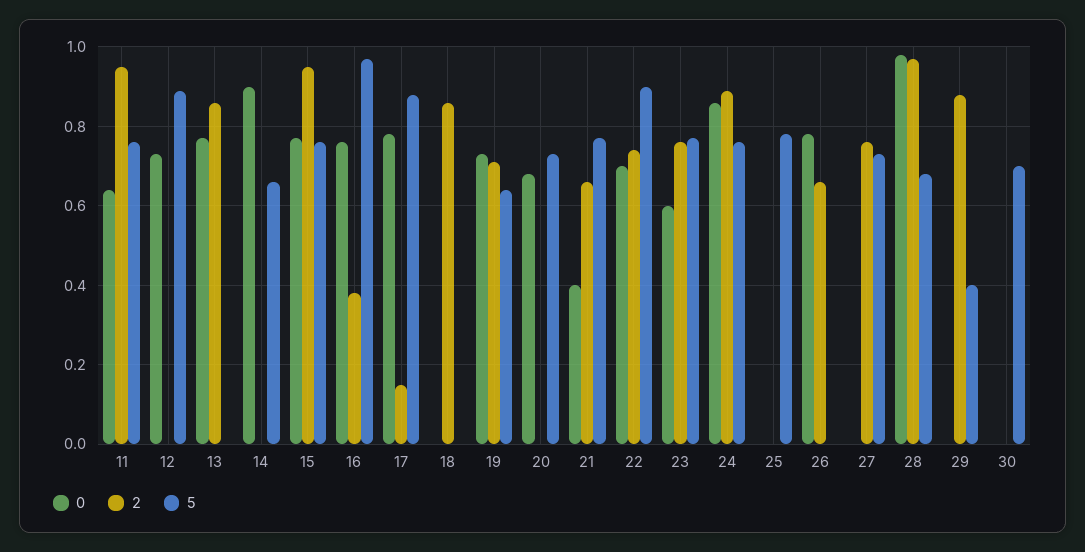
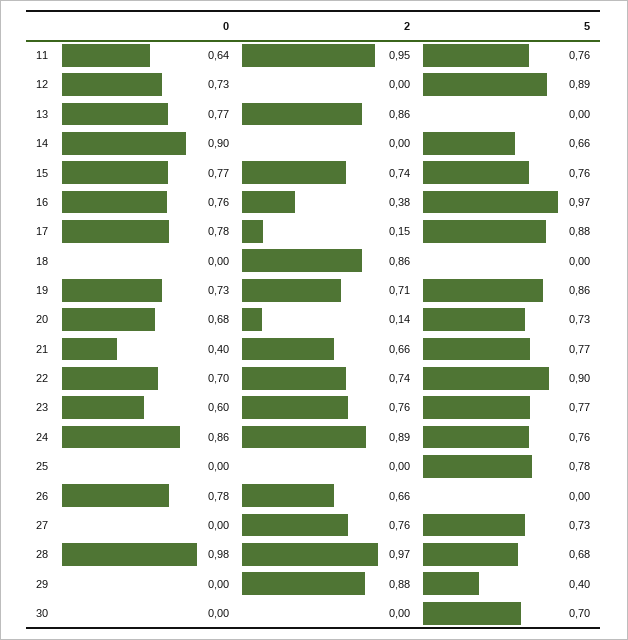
2, 15: 0.95 -> 0.74
5, 19: 0.65 -> 0.86
2, 20: 0 -> 0.14

